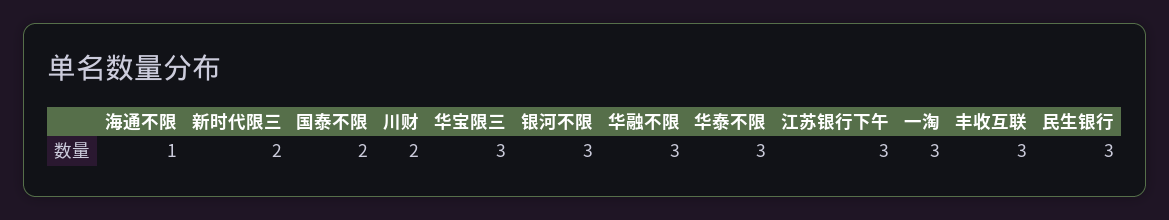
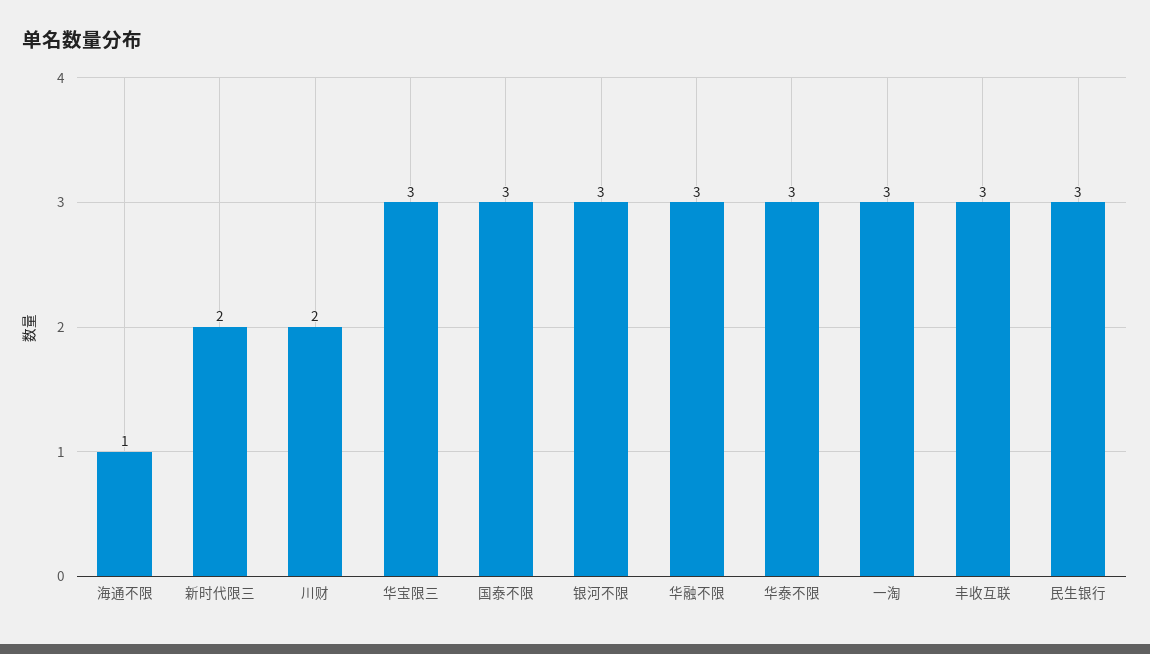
国泰不限: 2 -> 3
江苏银行下午: 3 -> none

